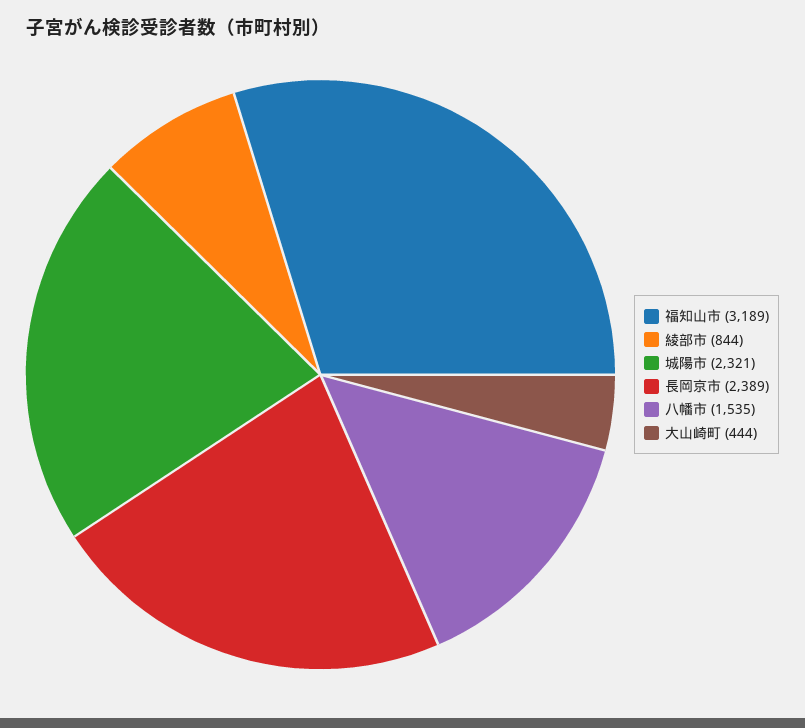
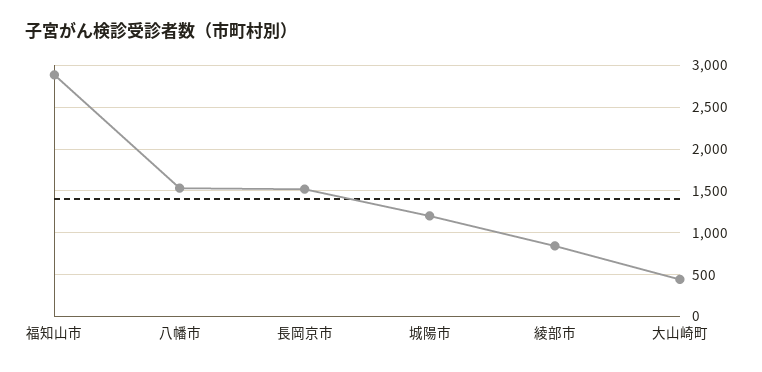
福知山市: 3189 -> 2900
城陽市: 2321 -> 1200
長岡京市: 2389 -> 1500

